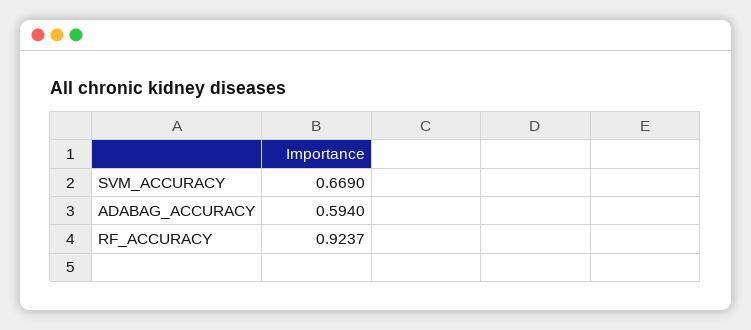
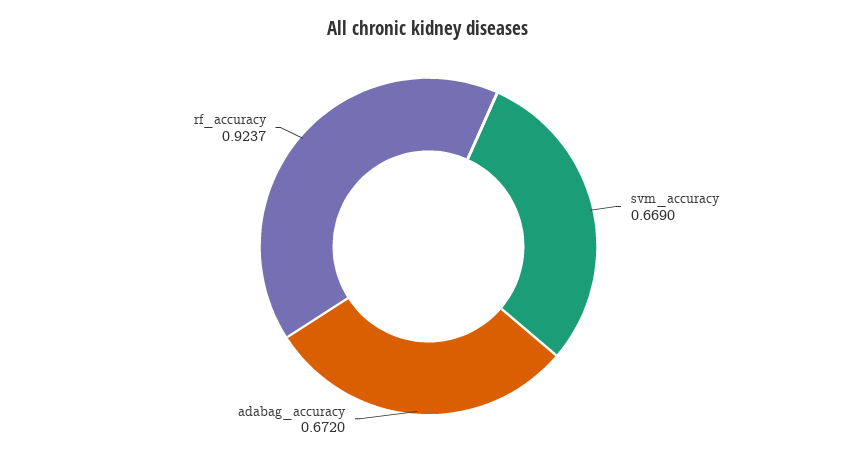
ADABAG_ACCURACY: 0.594 -> 0.672

